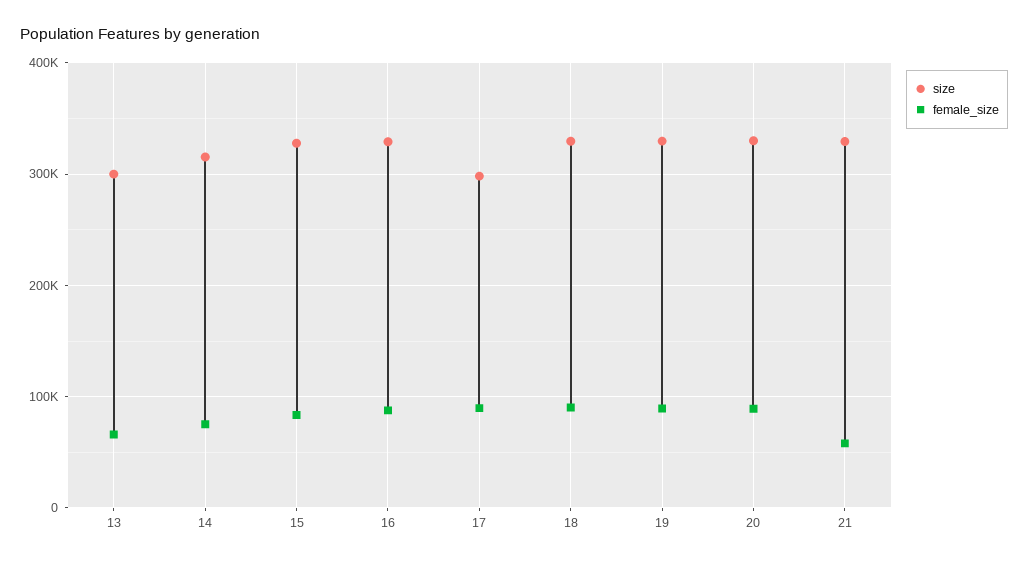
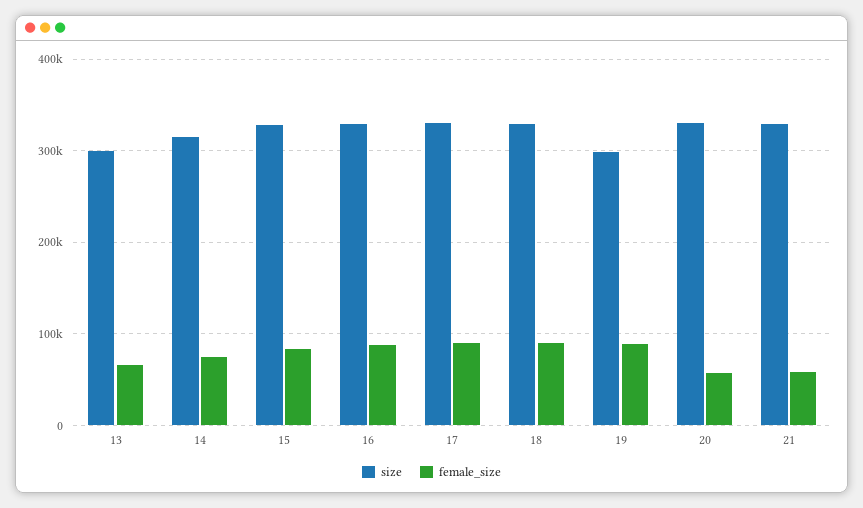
size, 17: 300000 -> 330000
size, 19: 330000 -> 300000
female_size, 20: 90000 -> 60000

